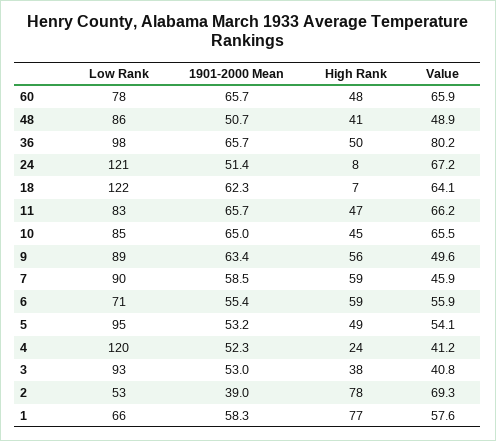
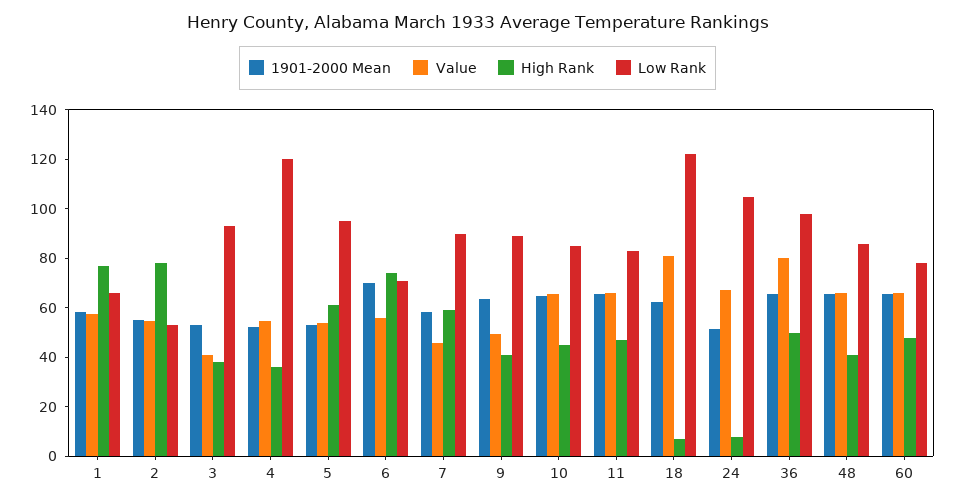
1901-2000 Mean, 48: 50.7 -> 65
Value, 48: 48.9 -> 65
Low Rank, 24: 121 -> 105
Value, 18: 64.1 -> 80
High Rank, 9: 56 -> 40
1901-2000 Mean, 6: 55.4 -> 70
High Rank, 6: 59 -> 75
High Rank, 5: 49 -> 60
High Rank, 4: 24 -> 35
Value, 4: 41.2 -> 55
1901-2000 Mean, 2: 39 -> 55
Value, 2: 69.3 -> 55

